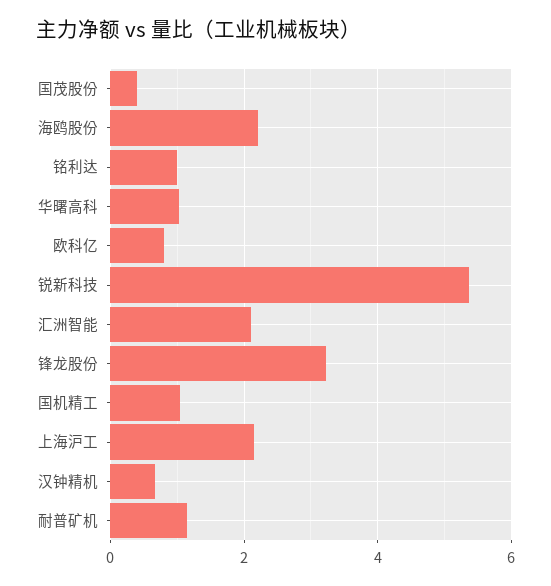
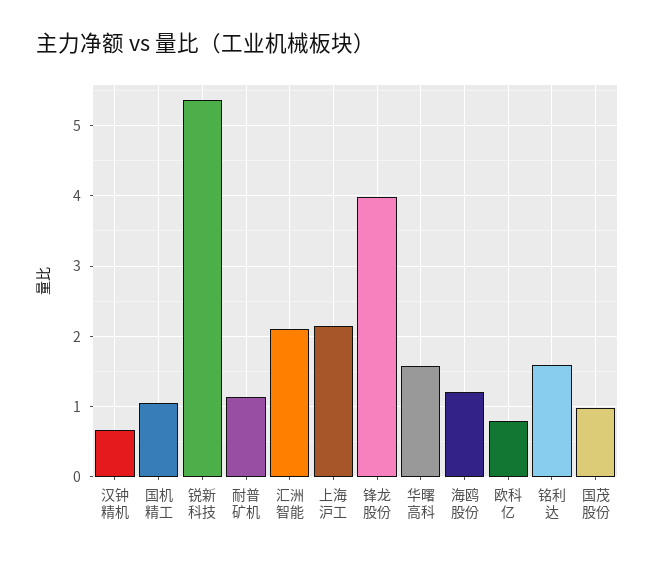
国茂股份: 0.4 -> 1
海鸥股份: 2.2 -> 1.2
铭利达: 1 -> 1.6
华曙高科: 1 -> 1.6
锋龙股份: 3.2 -> 4

